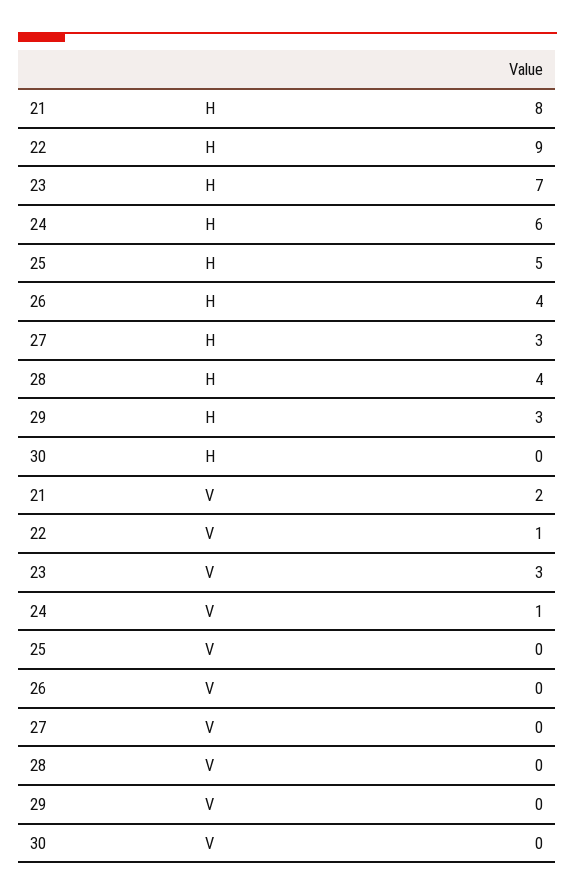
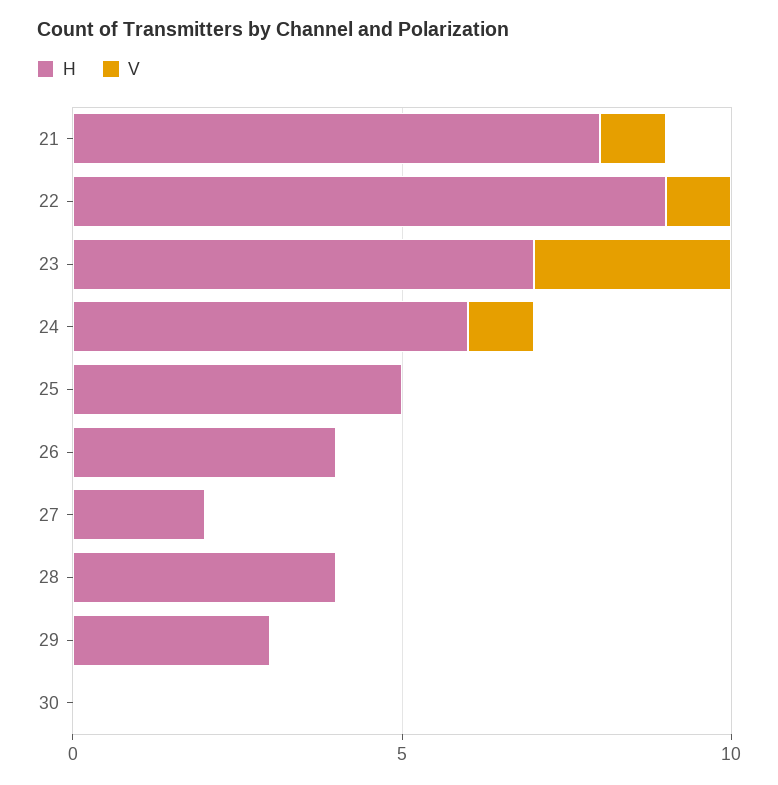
H, 27: 3 -> 2
V, 21: 2 -> 1

